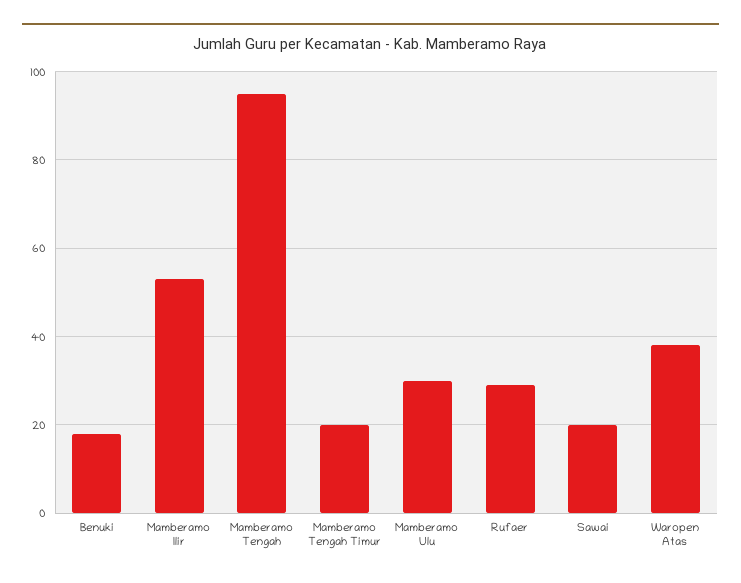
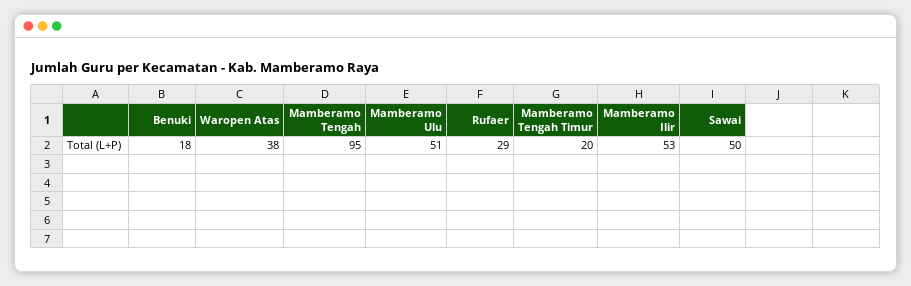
Mamberamo Ulu: 30 -> 51
Sawai: 20 -> 50

